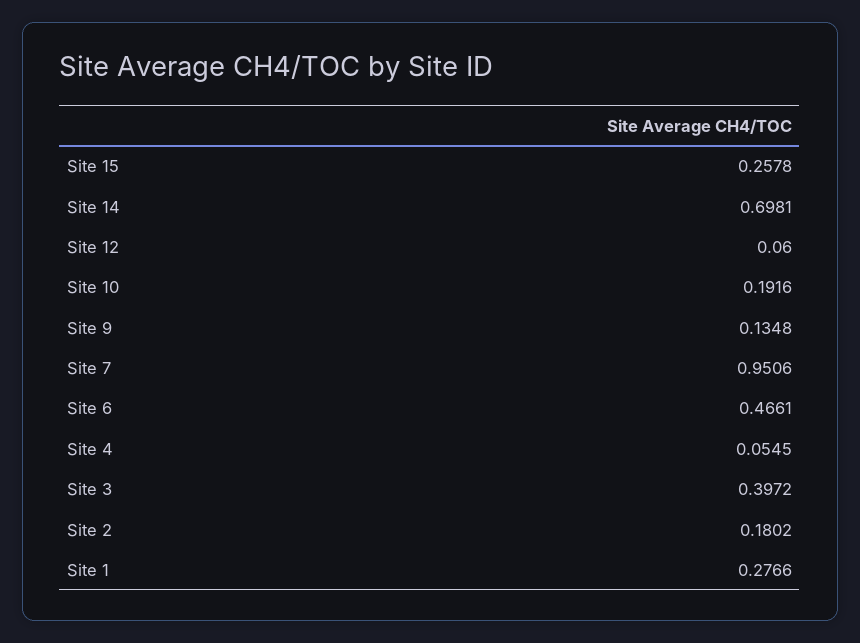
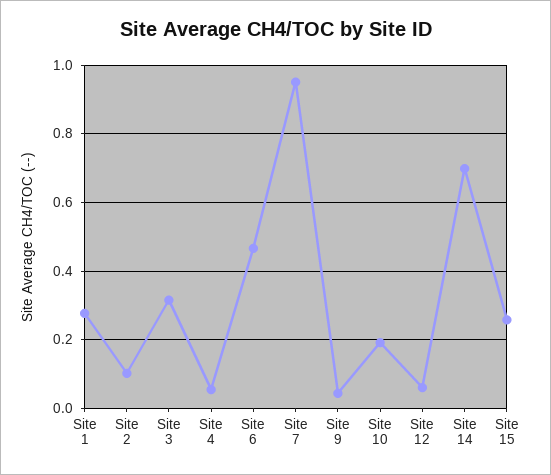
Site 9: 0.1348 -> 0.04
Site 3: 0.3972 -> 0.32
Site 2: 0.1802 -> 0.1

